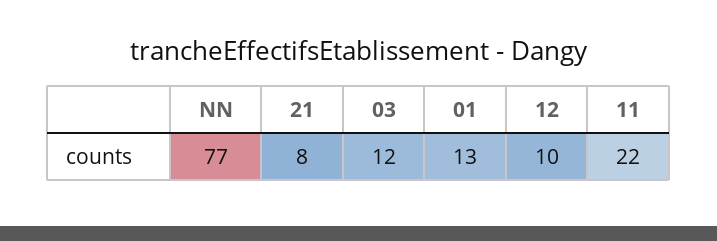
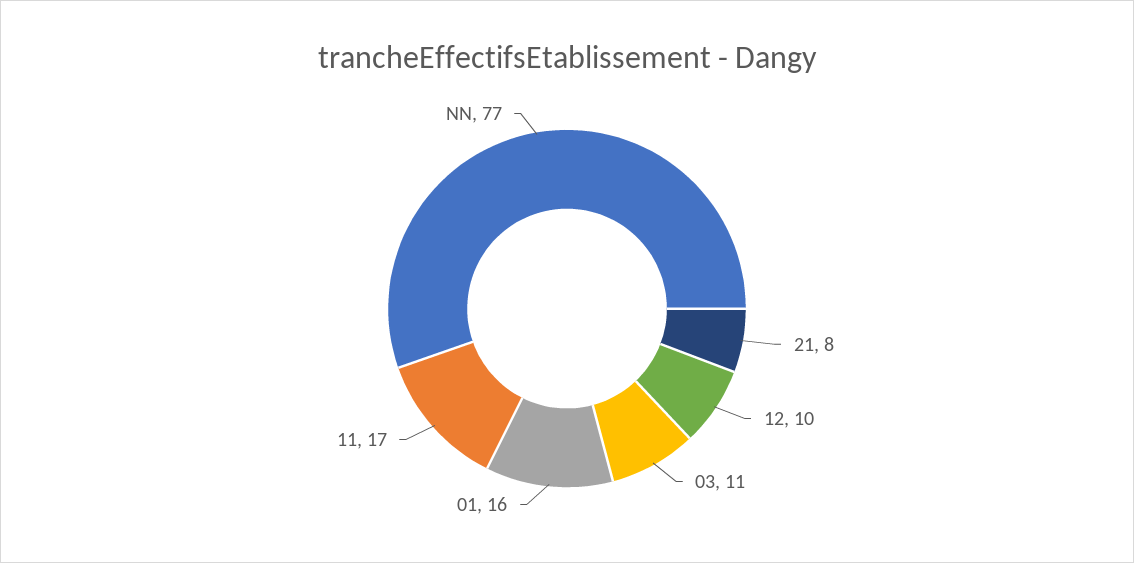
03: 12 -> 11
01: 13 -> 16
11: 22 -> 17

